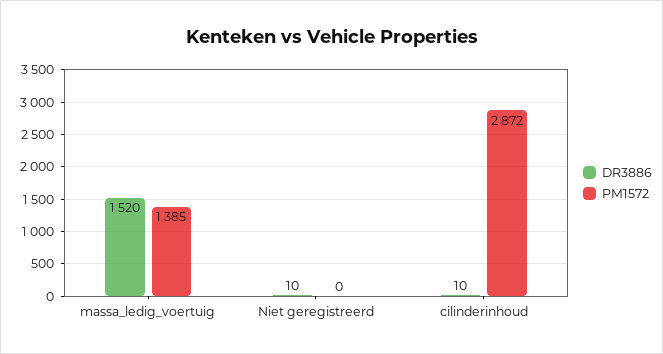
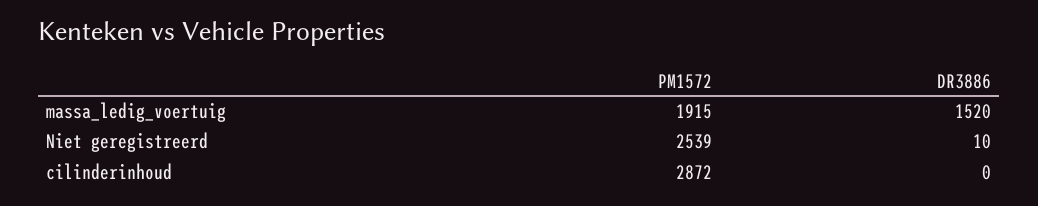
PM1572, massa_ledig_voertuig: 1385 -> 1915
PM1572, Niet geregistreerd: 0 -> 2539
DR3886, cilinderinhoud: 10 -> 0

